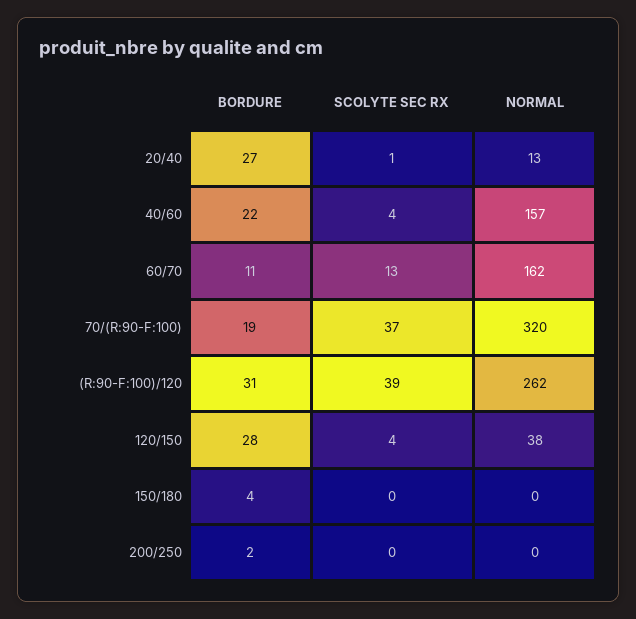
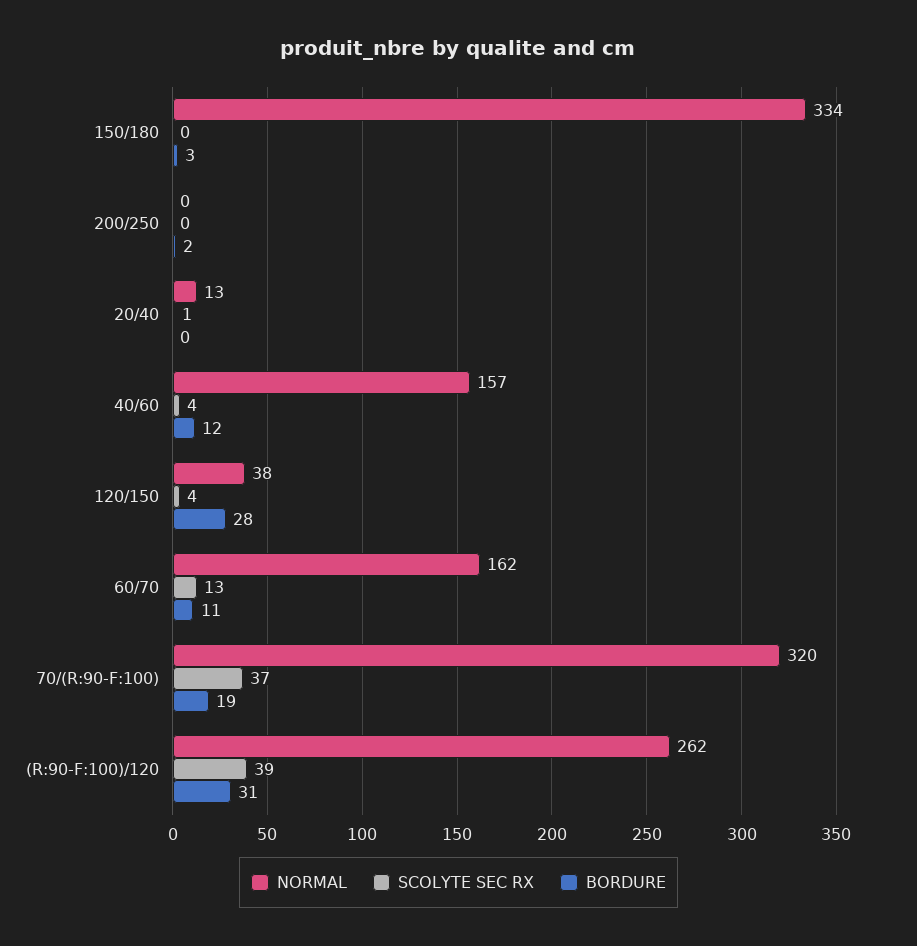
BORDURE, 20/40: 27 -> 0
BORDURE, 40/60: 22 -> 12
BORDURE, 150/180: 4 -> 3
NORMAL, 150/180: 0 -> 334

